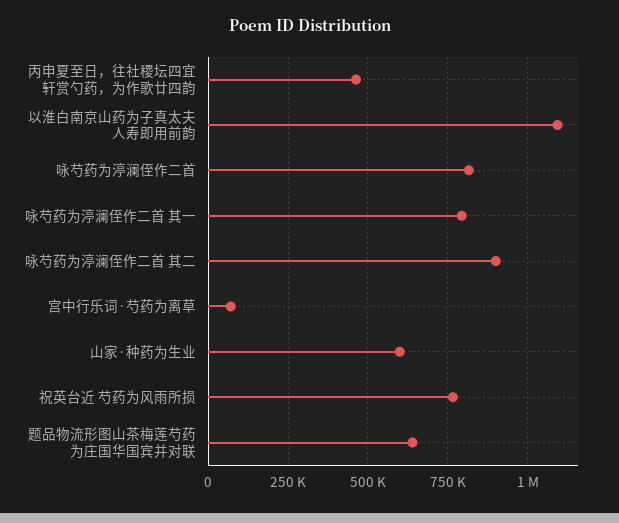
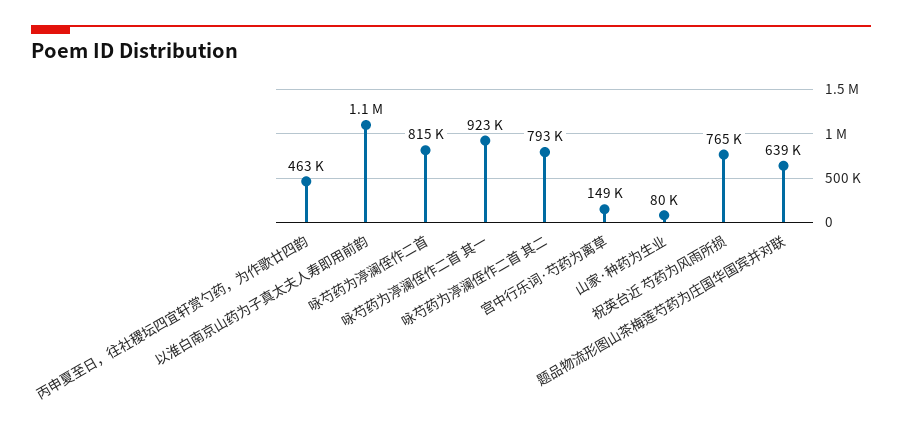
咏芍药为渟澜侄作二首 其一: 800000 -> 923000
咏芍药为渟澜侄作二首 其二: 900000 -> 793000
宫中行乐词·芍药为离草: 75000 -> 149000
山家·种药为生业: 600000 -> 80000

